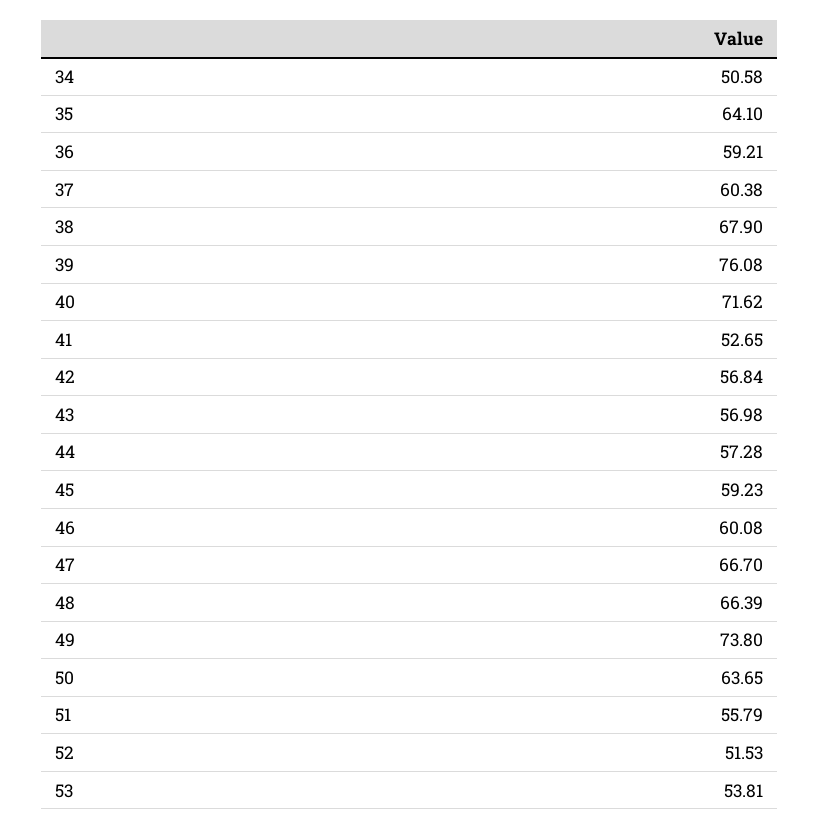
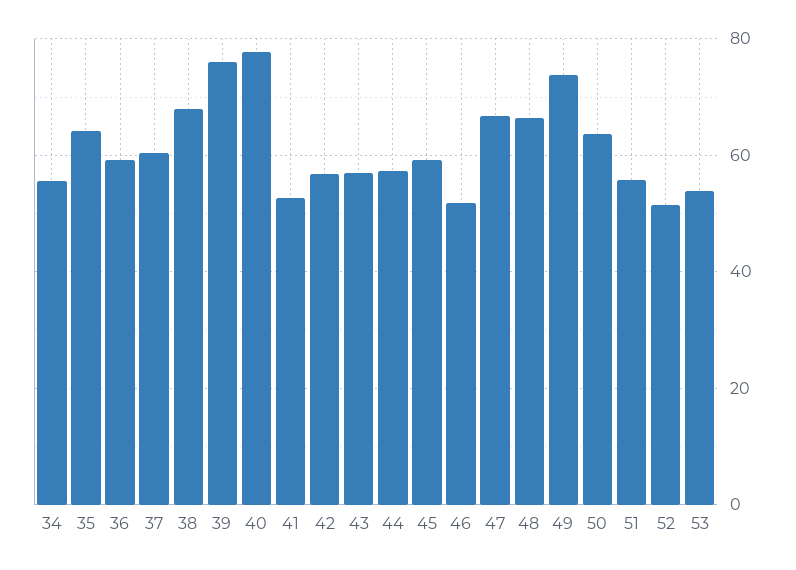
34: 50.58 -> 56
40: 71.62 -> 78
46: 60.08 -> 52

